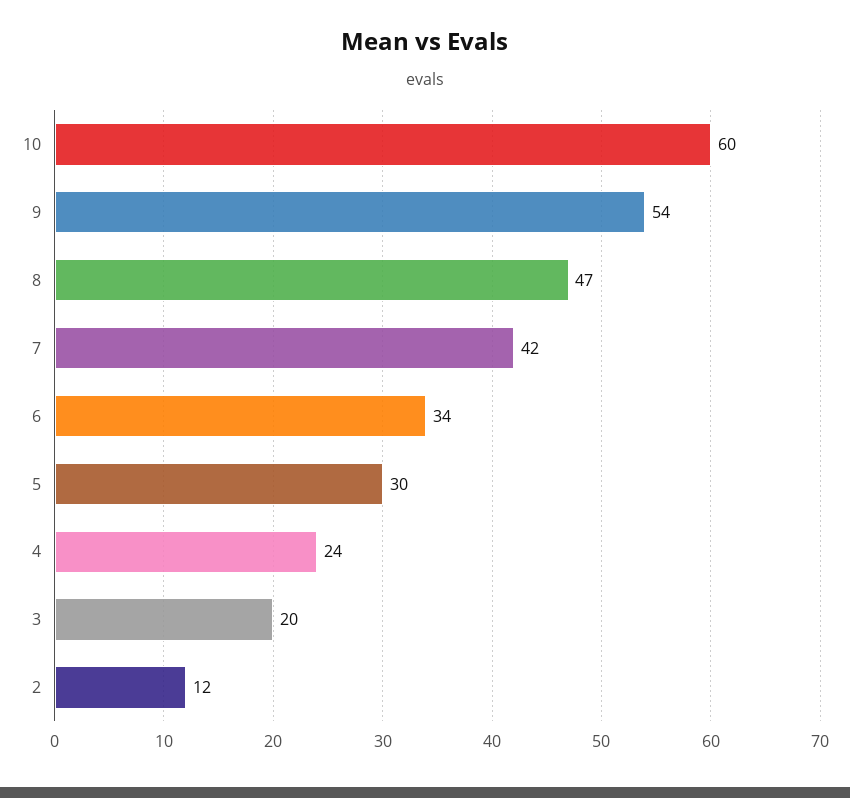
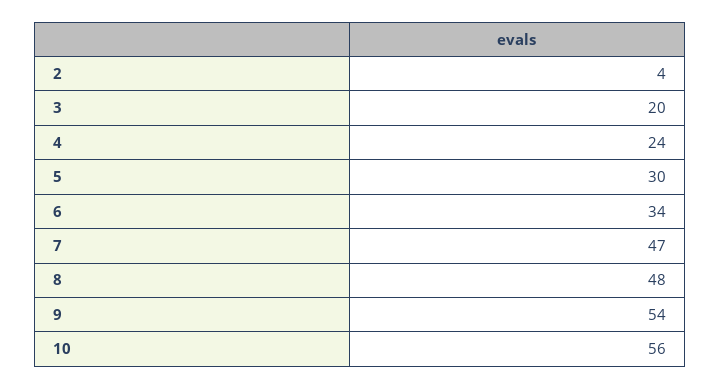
10: 60 -> 56
8: 47 -> 48
7: 42 -> 47
2: 12 -> 4

